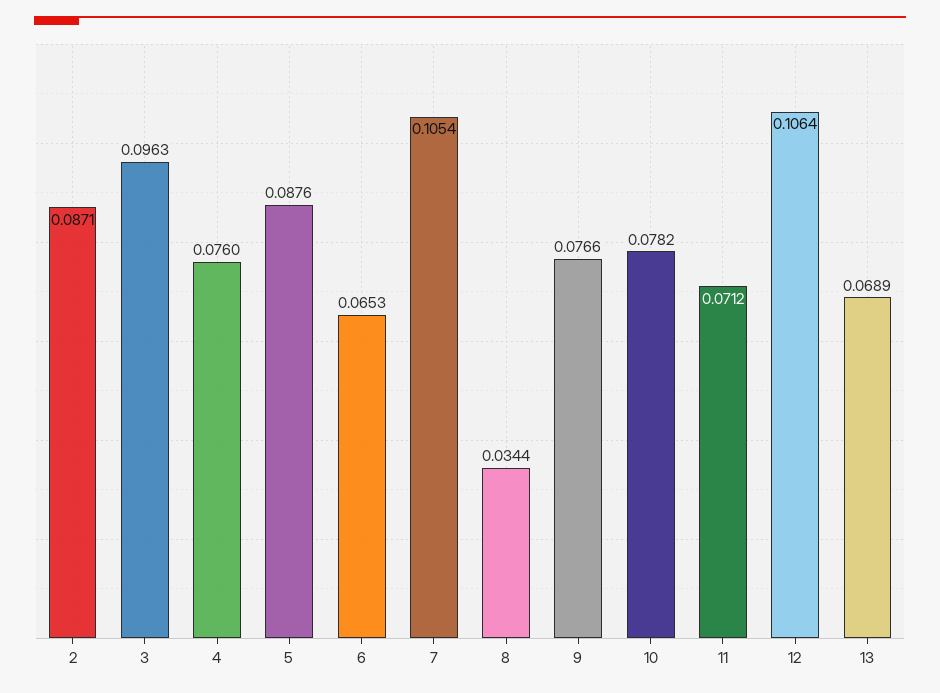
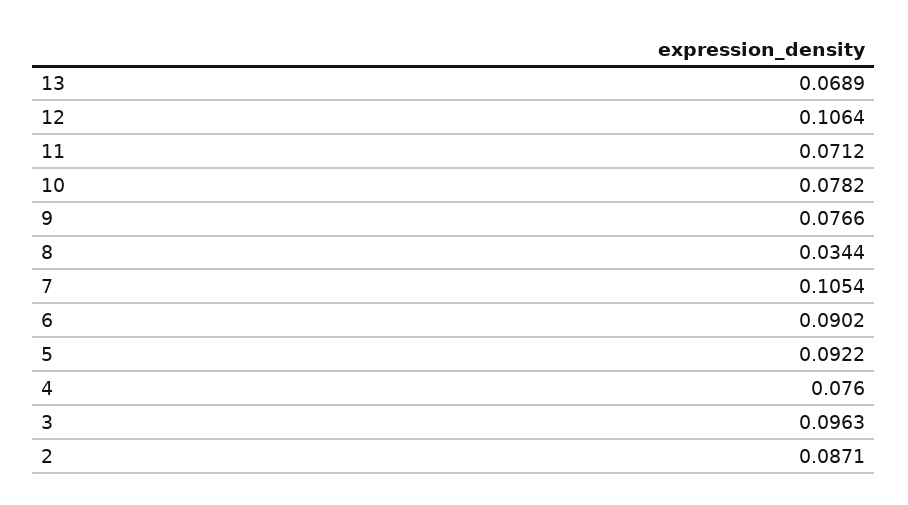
5: 0.0876 -> 0.0922
6: 0.0653 -> 0.0902

